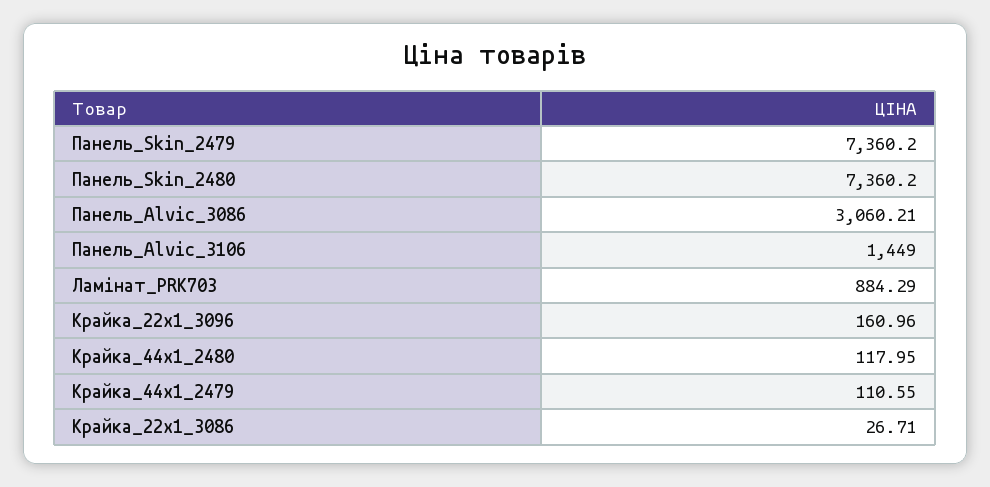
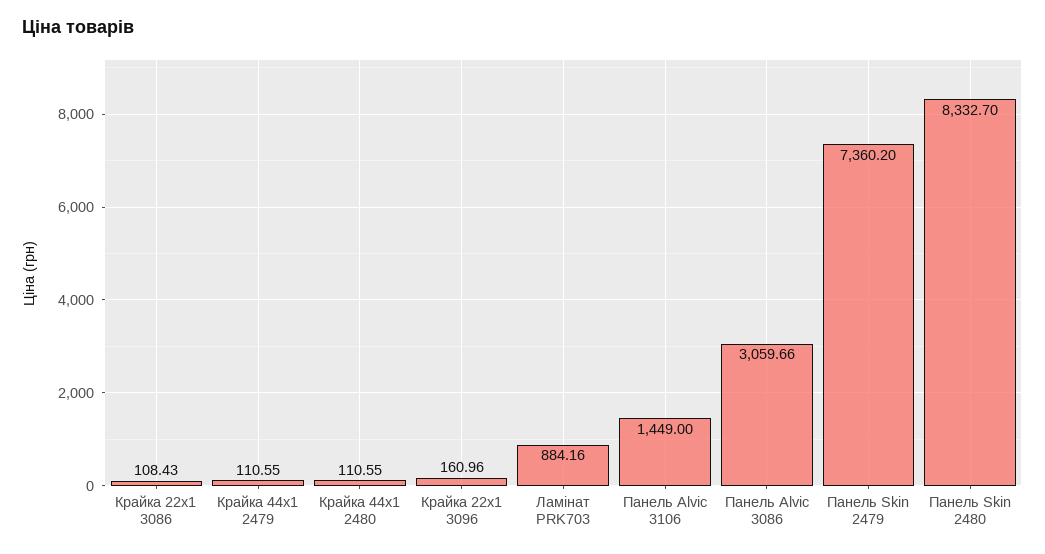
Панель_Skin_2480: 7360.2 -> 8332.7
Панель_Alvic_3086: 3060.21 -> 3059.66
Ламінат_PRK703: 884.29 -> 884.16
Крайка_44x1_2480: 117.95 -> 110.55
Крайка_22x1_3086: 26.71 -> 108.43

